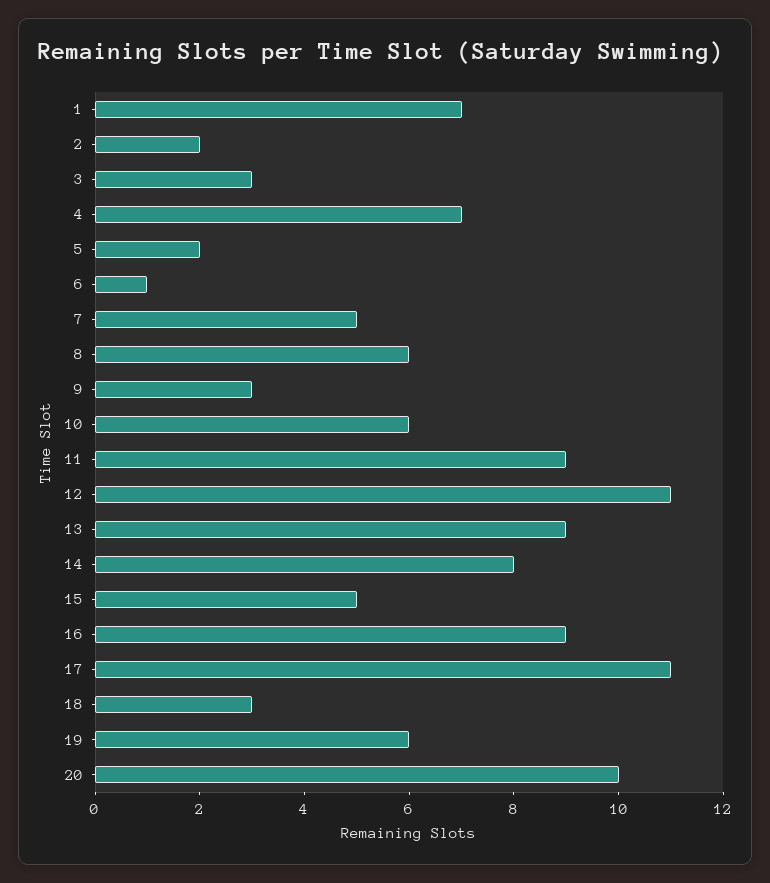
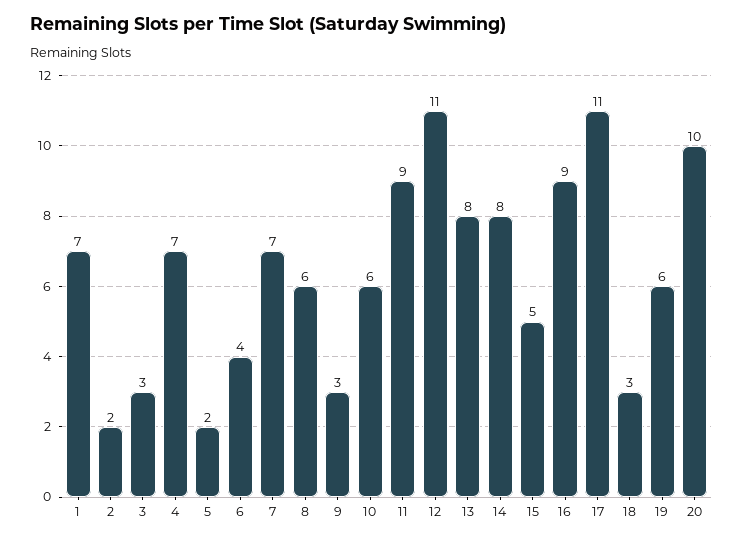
6: 1 -> 4
7: 5 -> 7
13: 9 -> 8

